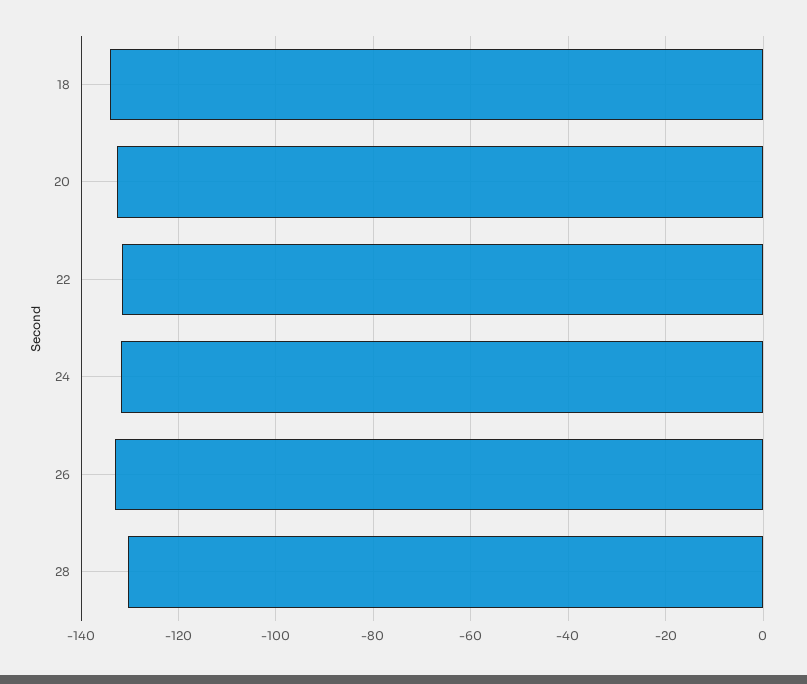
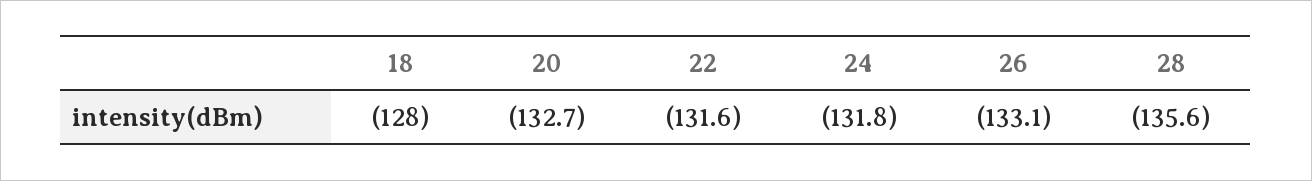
18: -134 -> -128
28: -130 -> -135.6

